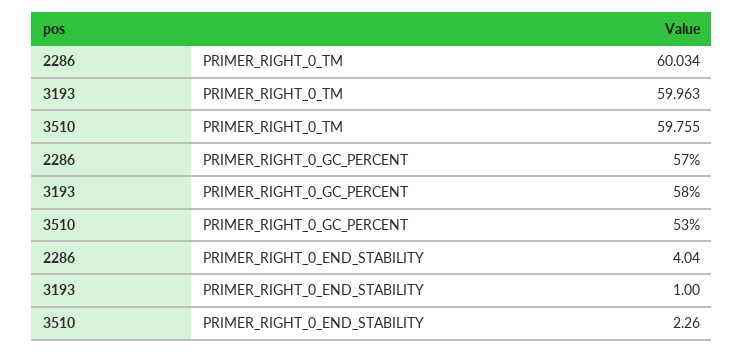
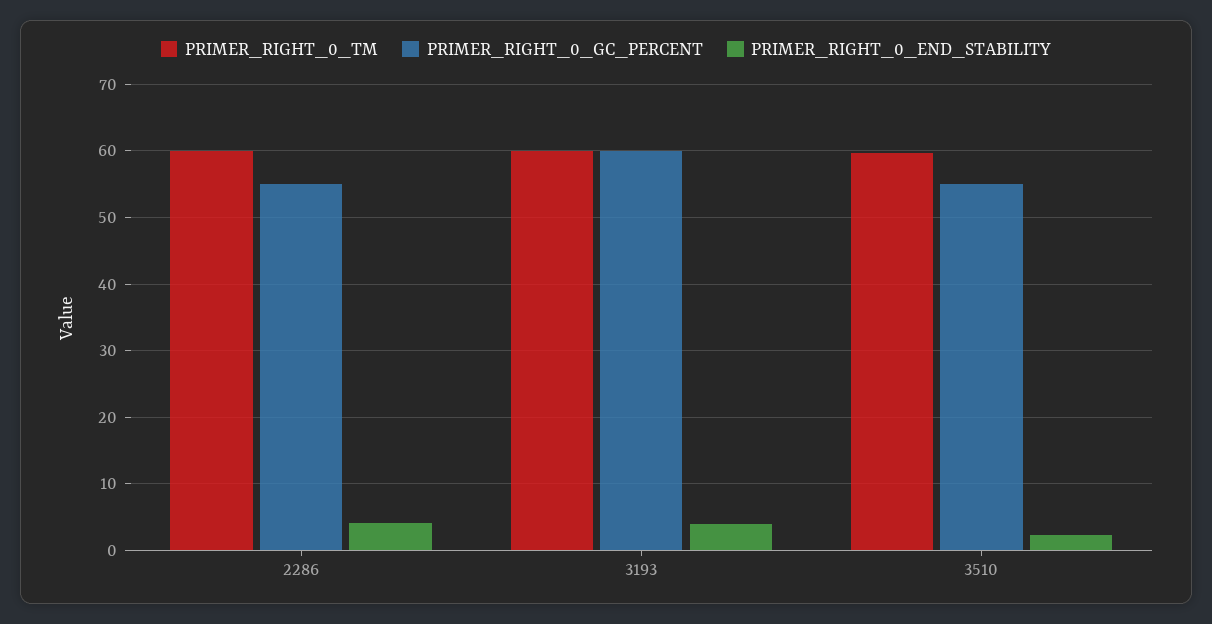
PRIMER_RIGHT_0_GC_PERCENT, 2286: 57 -> 55
PRIMER_RIGHT_0_GC_PERCENT, 3193: 58 -> 60
PRIMER_RIGHT_0_GC_PERCENT, 3510: 53 -> 55
PRIMER_RIGHT_0_END_STABILITY, 3193: 1 -> 4

